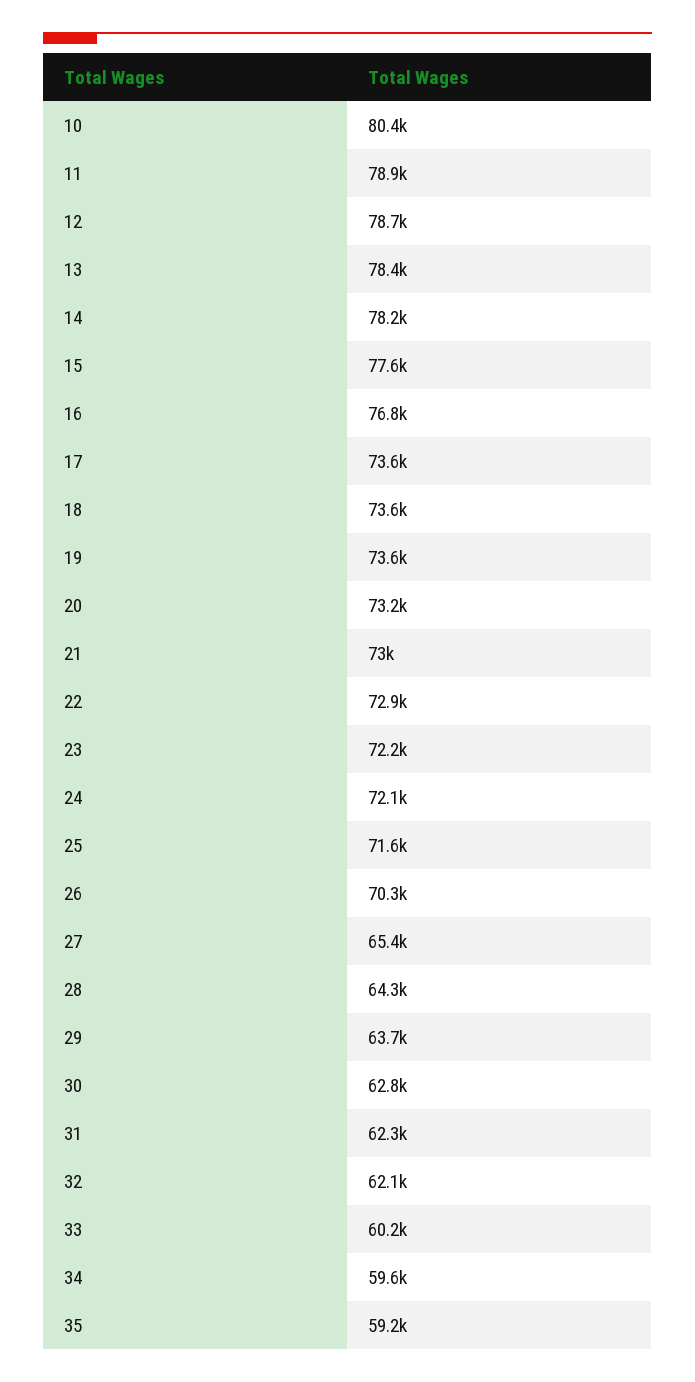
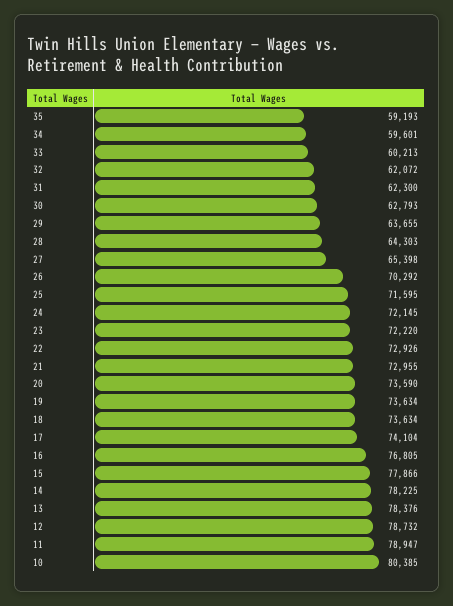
15: 77600 -> 77866
17: 73600 -> 74104
20: 73200 -> 73590

